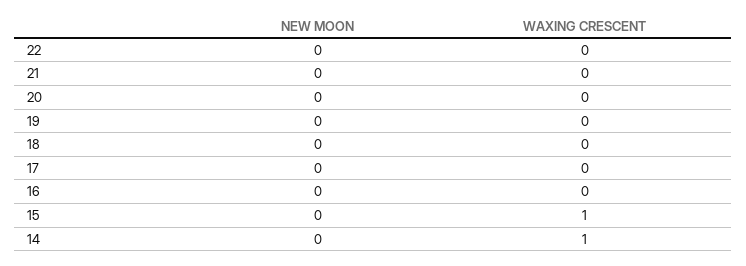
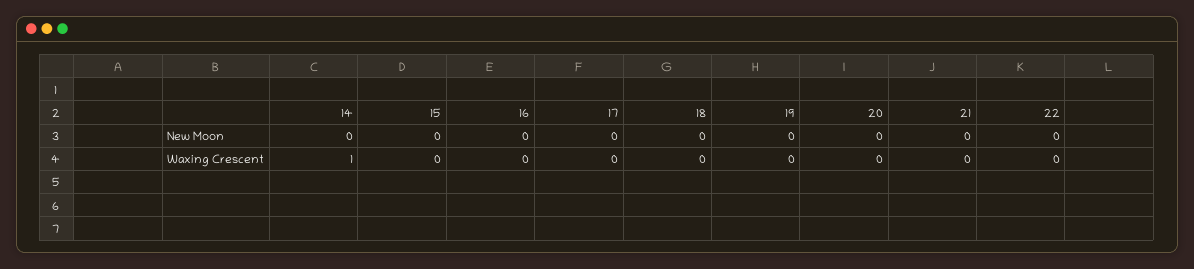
WAXING CRESCENT, 15: 1 -> 0

